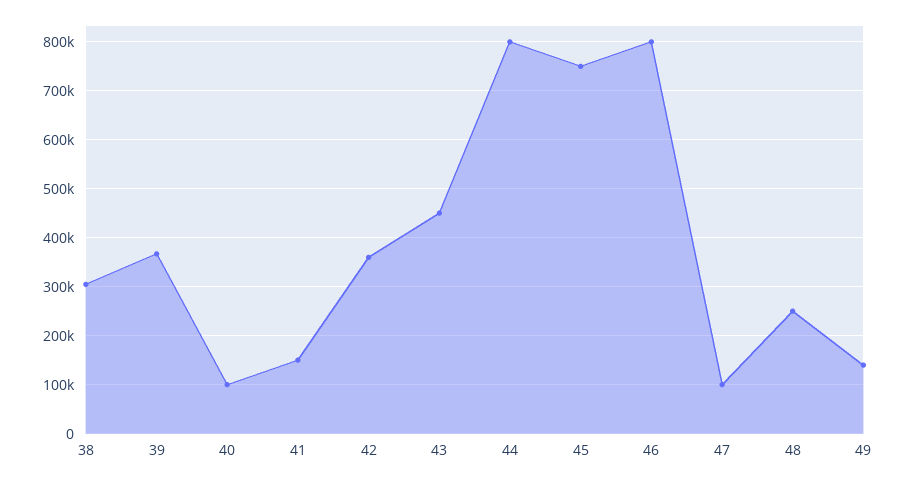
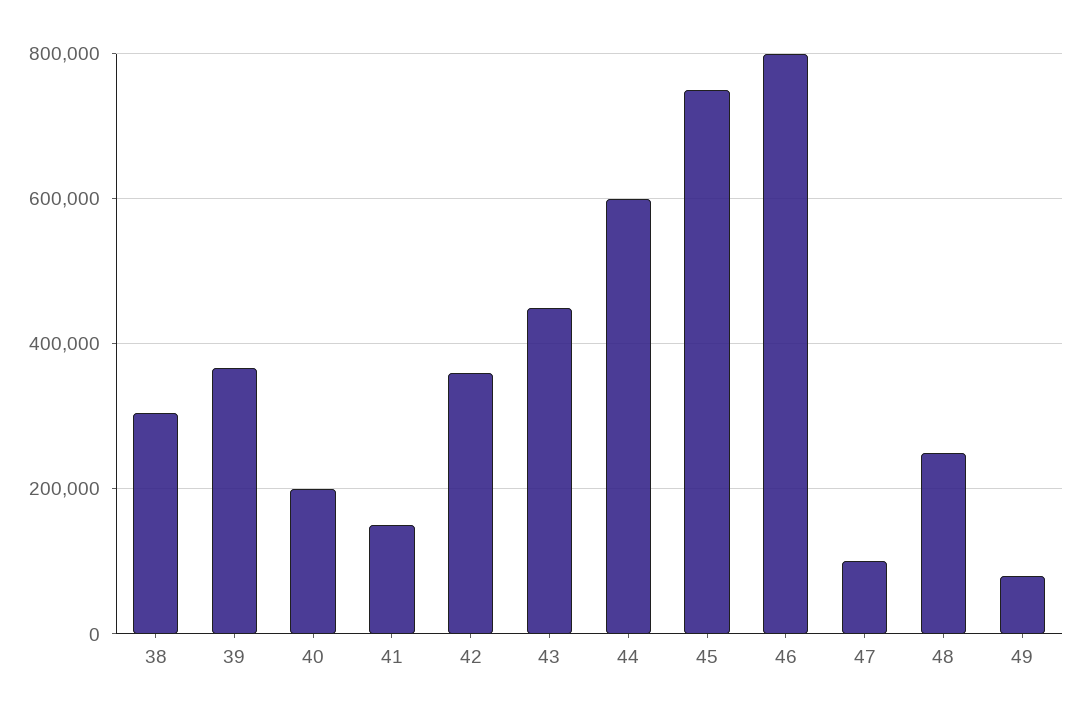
40: 100000 -> 200000
44: 800000 -> 600000
49: 140000 -> 80000

